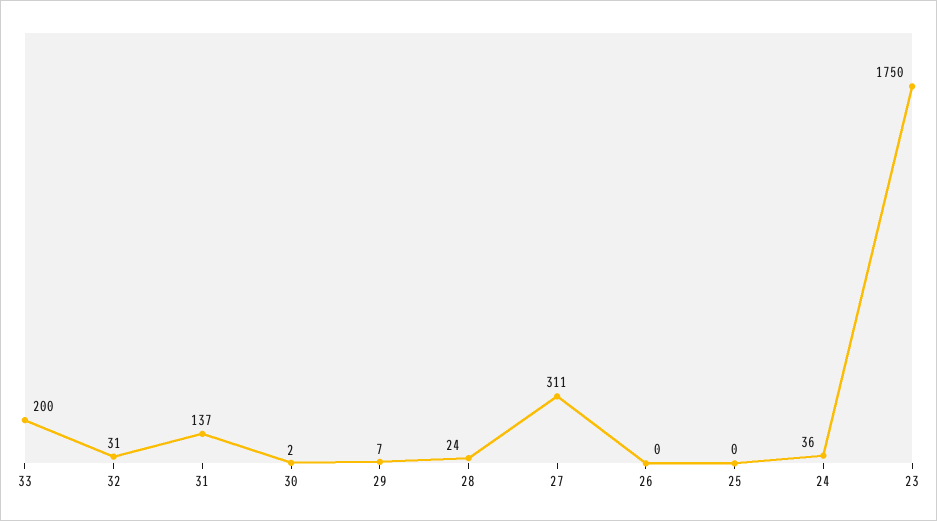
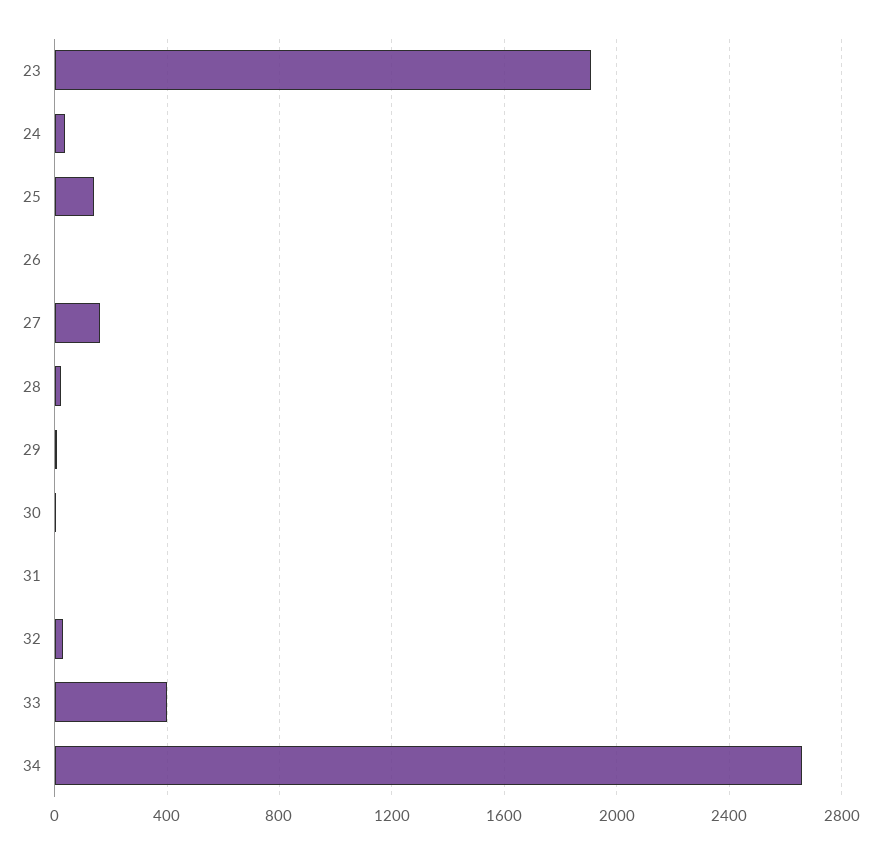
33: 200 -> 400
31: 137 -> 0
27: 311 -> 150
25: 0 -> 150
23: 1750 -> 1900
34: none -> 2650

